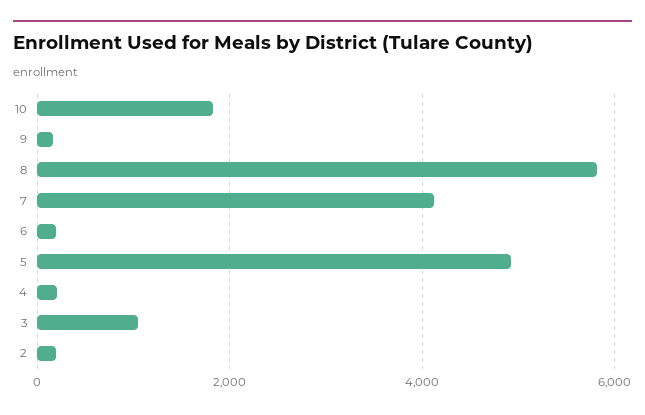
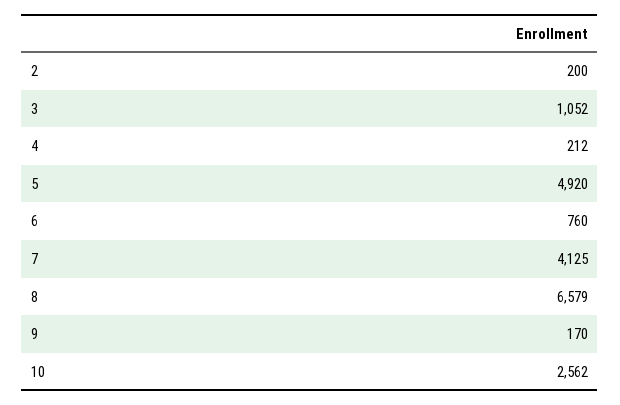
10: 1800 -> 2562
8: 5800 -> 6579
6: 200 -> 760

